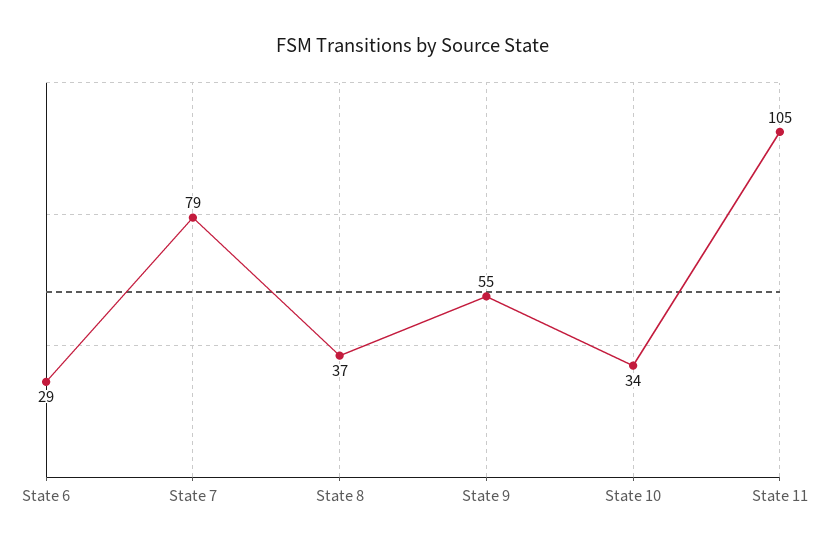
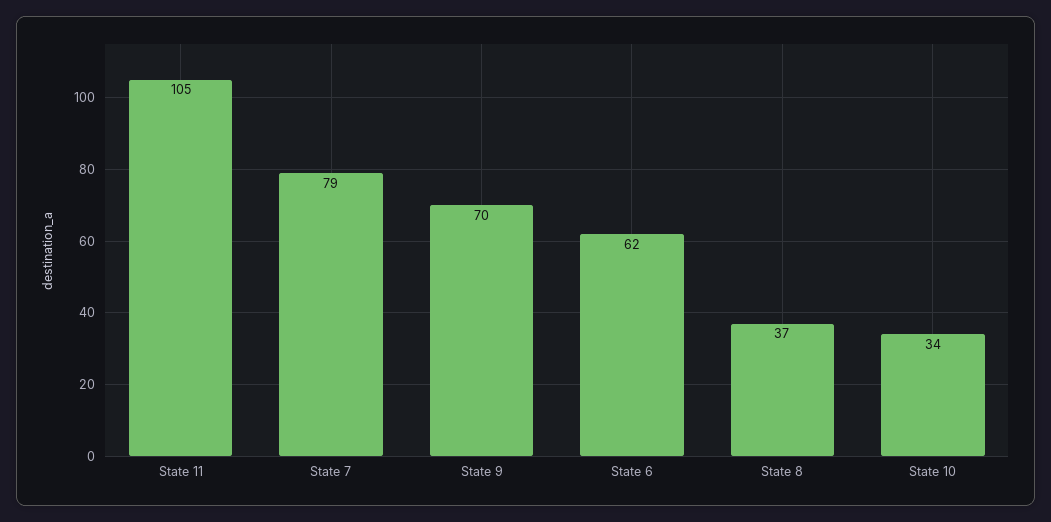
State 6: 29 -> 62
State 9: 55 -> 70

